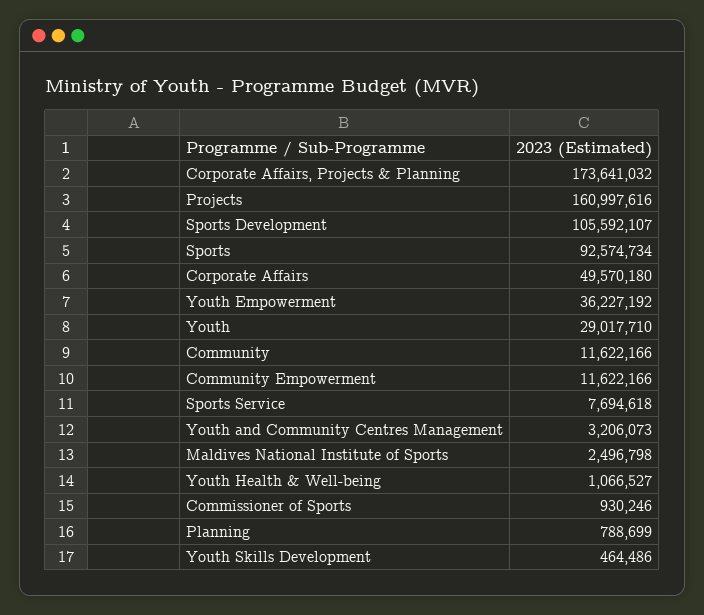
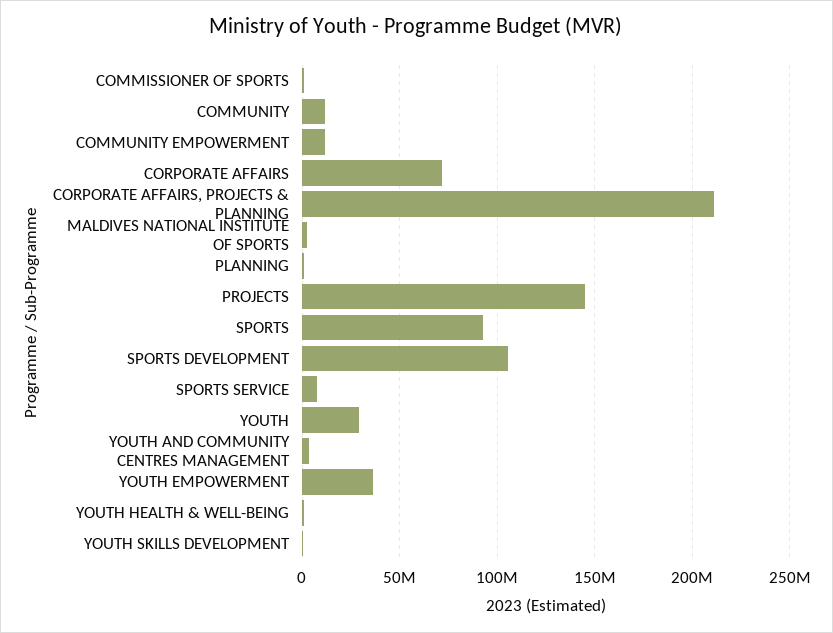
Corporate Affairs, Projects & Planning: 173641032 -> 210000000
Projects: 160997616 -> 145000000
Corporate Affairs: 49570180 -> 70000000

